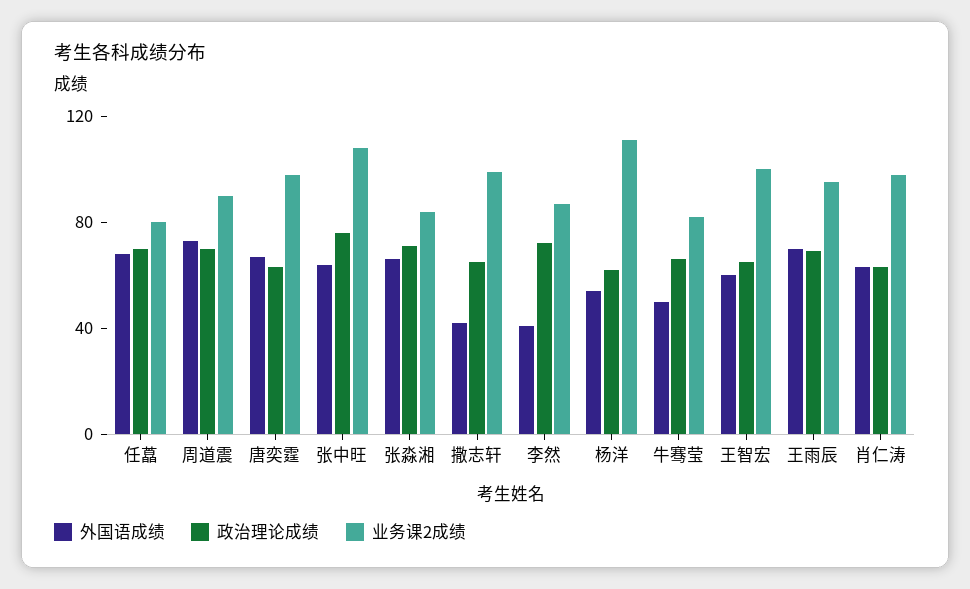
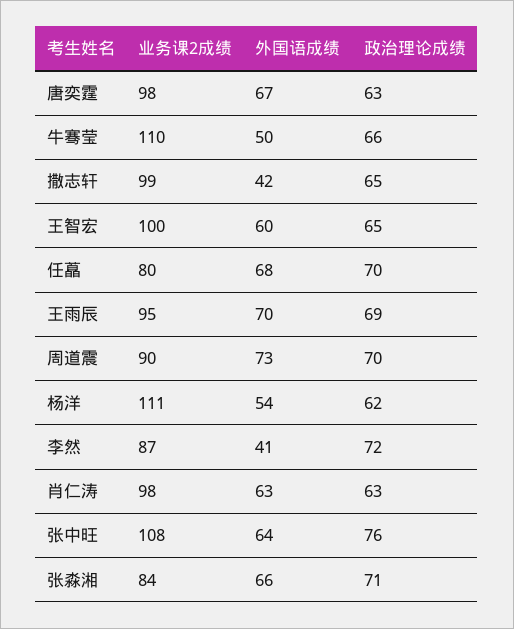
业务课2成绩, 牛骞莹: 80 -> 110

